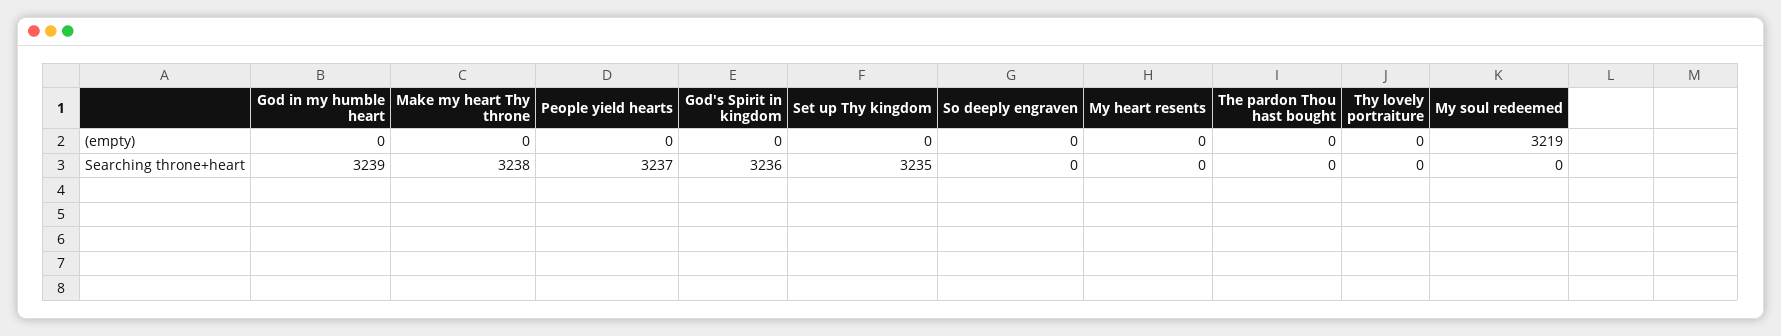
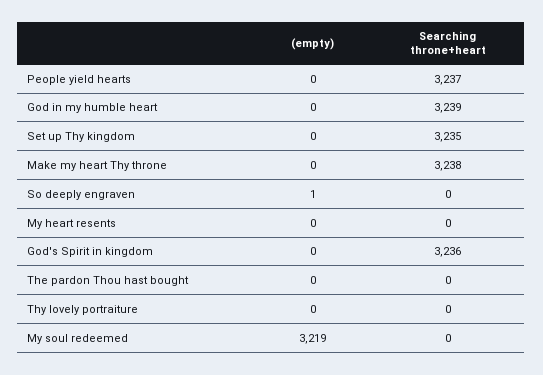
So deeply engraven, (empty): 0 -> 1

